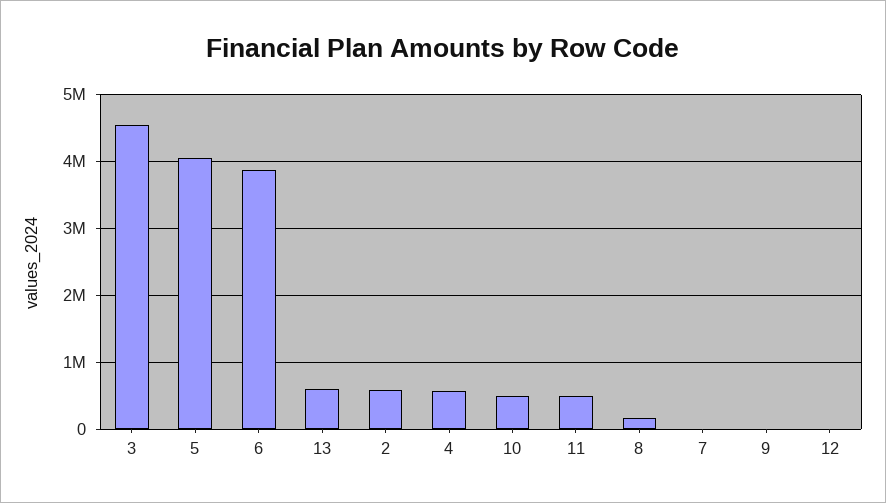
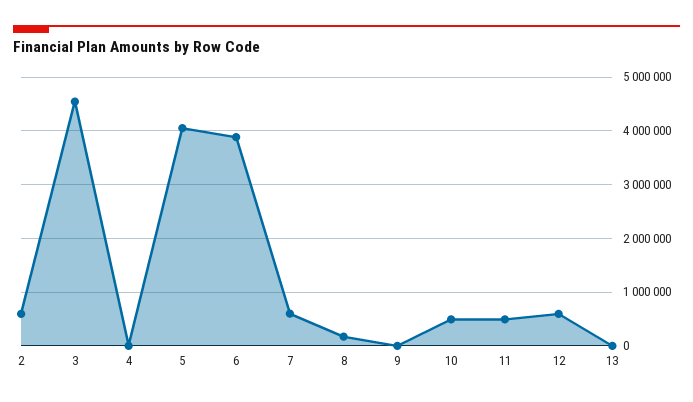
13: 600000 -> 0
4: 600000 -> 0
7: 0 -> 600000
12: 0 -> 600000

